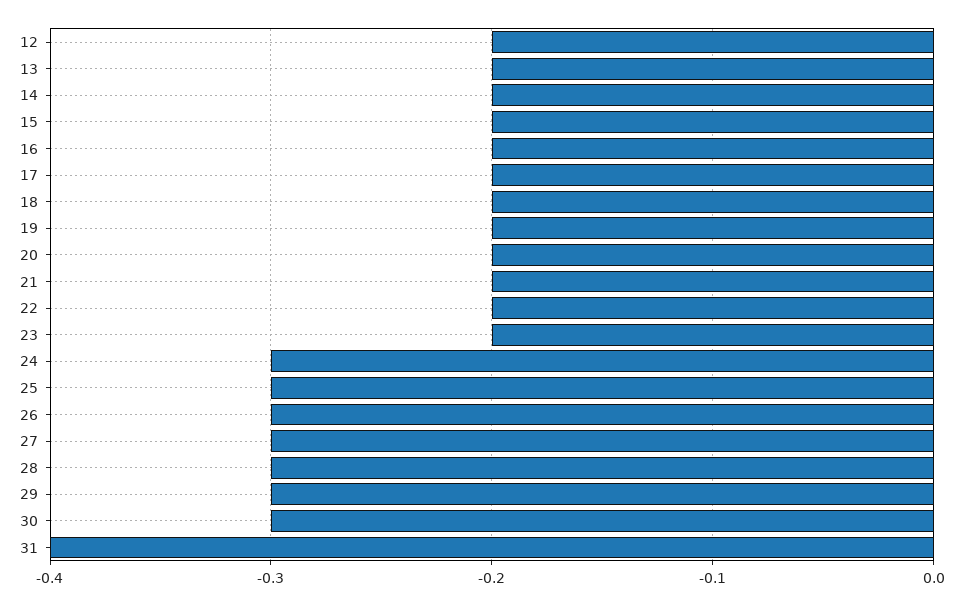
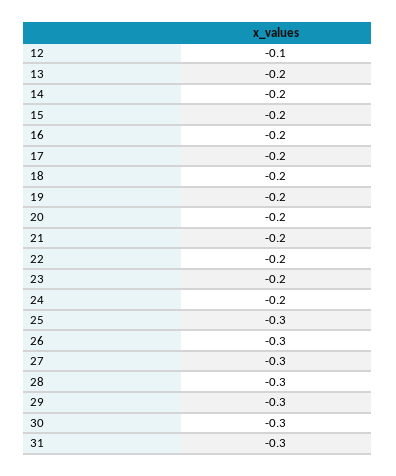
12: -0.2 -> -0.1
24: -0.3 -> -0.2
31: -0.4 -> -0.3

